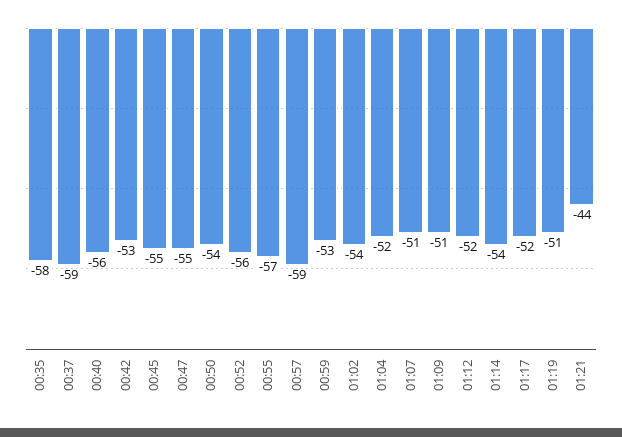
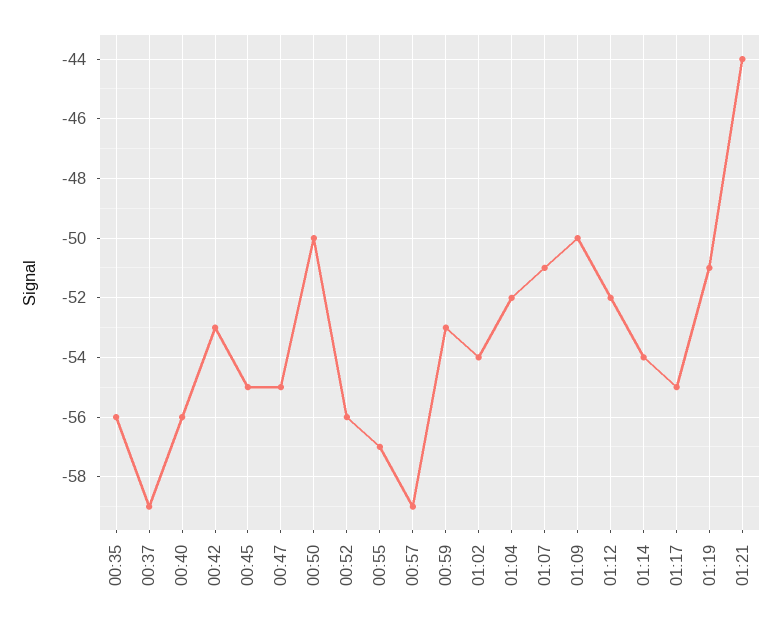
00:35: -58 -> -56
00:50: -54 -> -50
01:09: -51 -> -50
01:17: -52 -> -55

